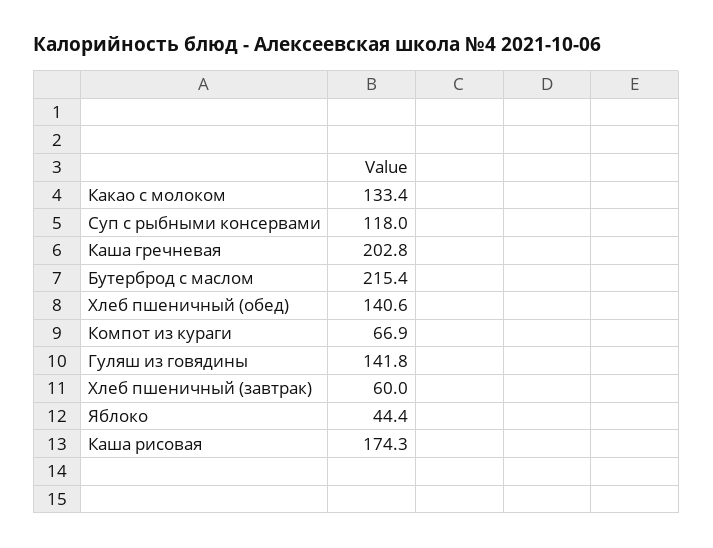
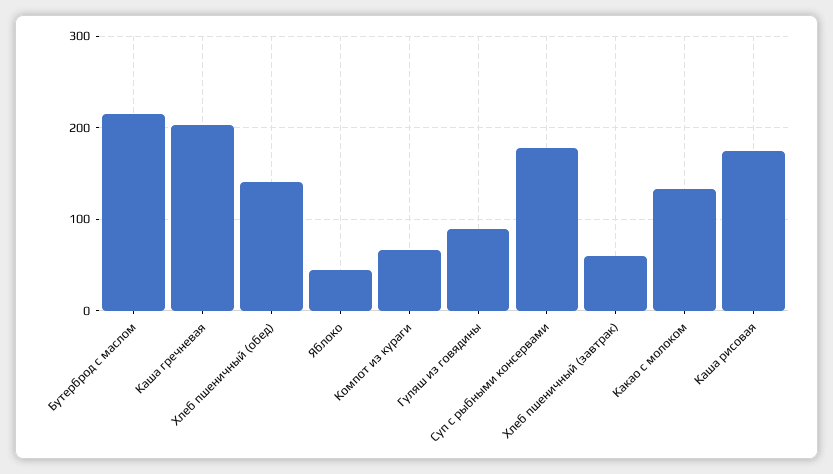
Суп с рыбными консервами: 118 -> 180
Гуляш из говядины: 141.8 -> 90

